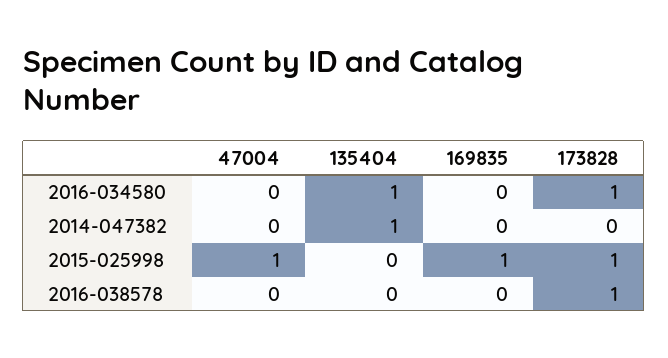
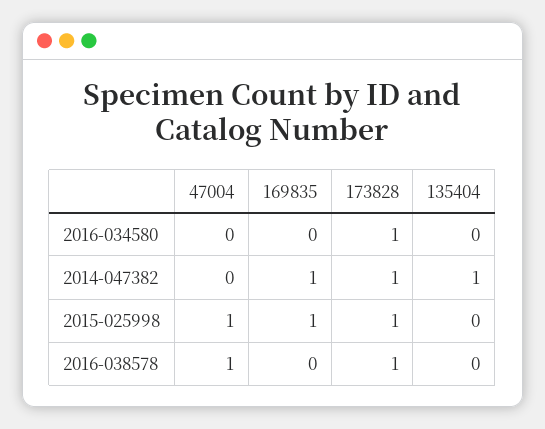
135404, 2016-034580: 1 -> 0
169835, 2014-047382: 0 -> 1
173828, 2014-047382: 0 -> 1
47004, 2016-038578: 0 -> 1

